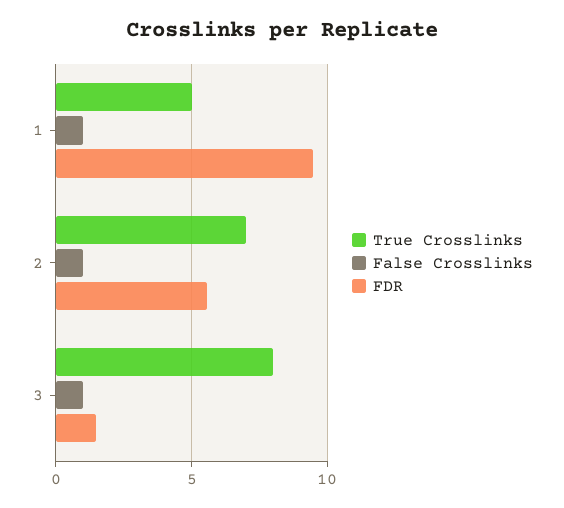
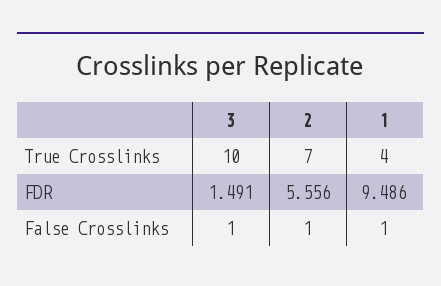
True Crosslinks, 1: 5 -> 4
True Crosslinks, 3: 8 -> 10

